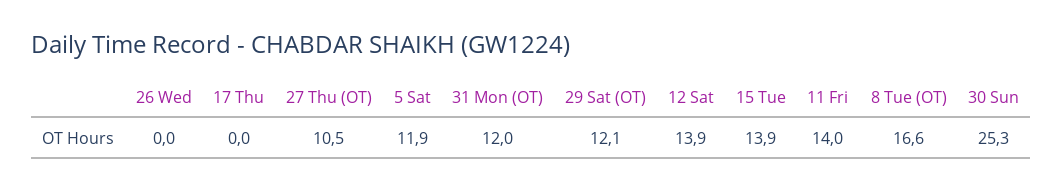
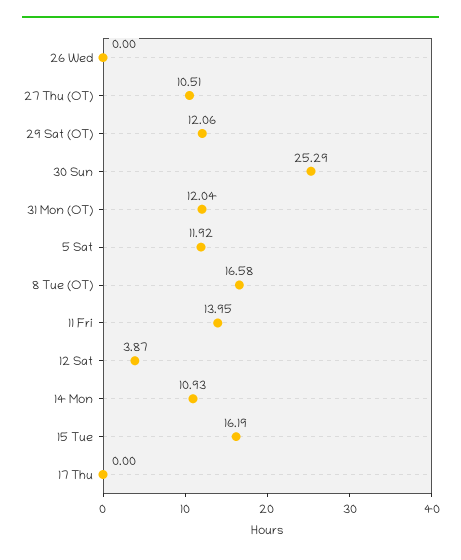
12 Sat: 13.9 -> 3.87
15 Tue: 13.9 -> 16.19
14 Mon: none -> 10.93

